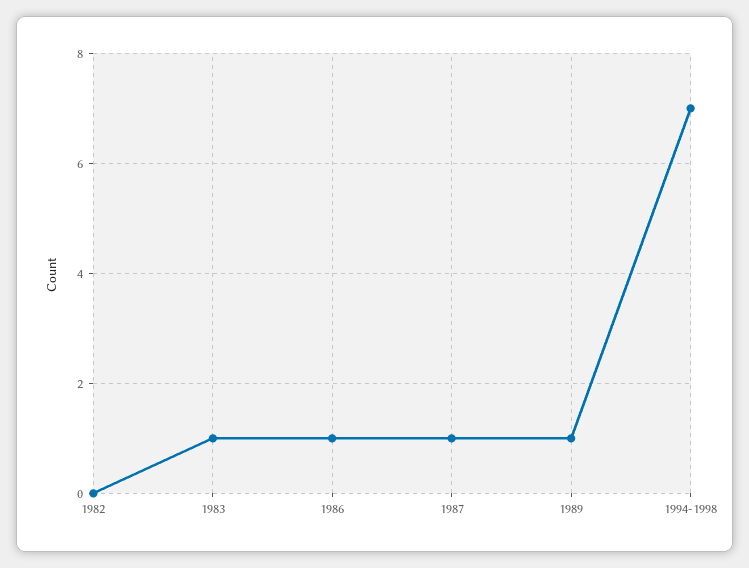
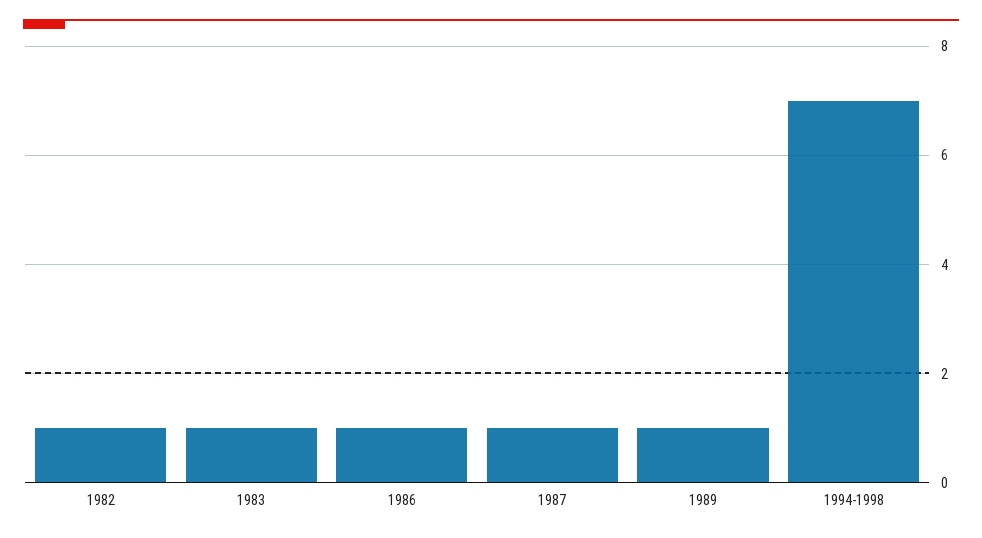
1982: 0 -> 1

